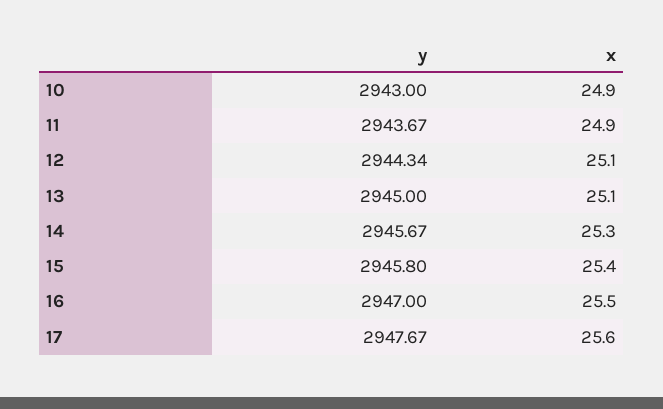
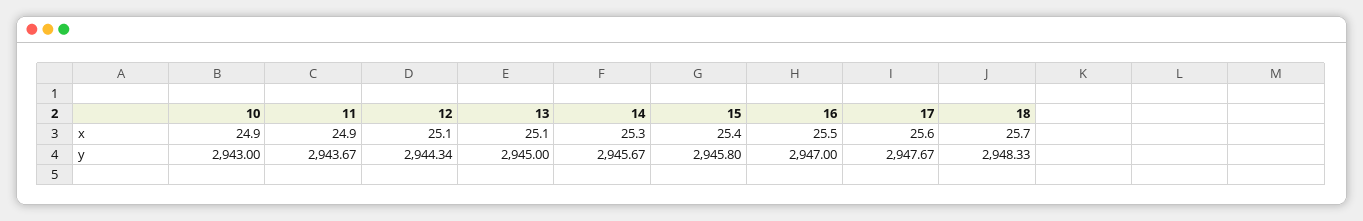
x, 18: none -> 25.7
y, 18: none -> 2948.33

